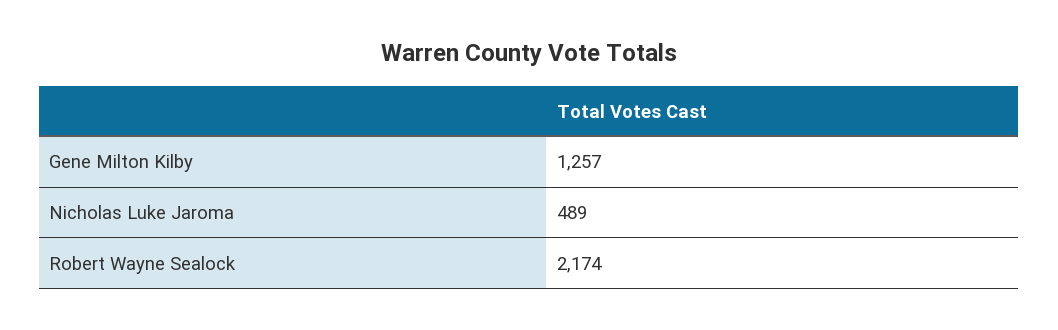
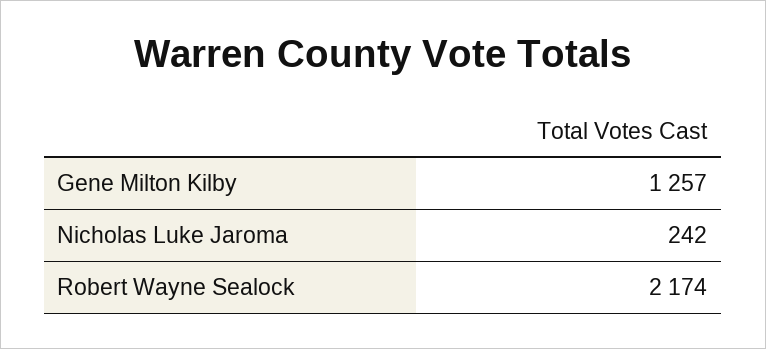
Nicholas Luke Jaroma: 489 -> 242

